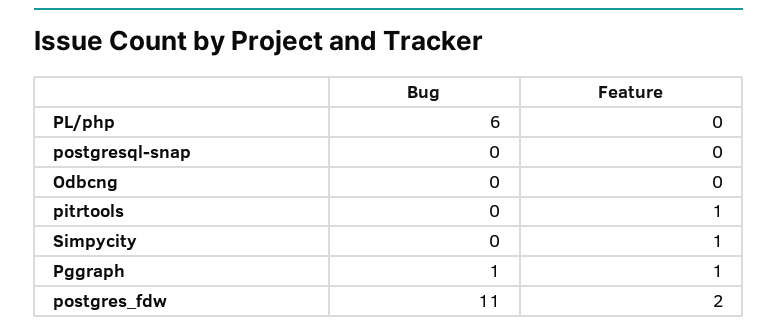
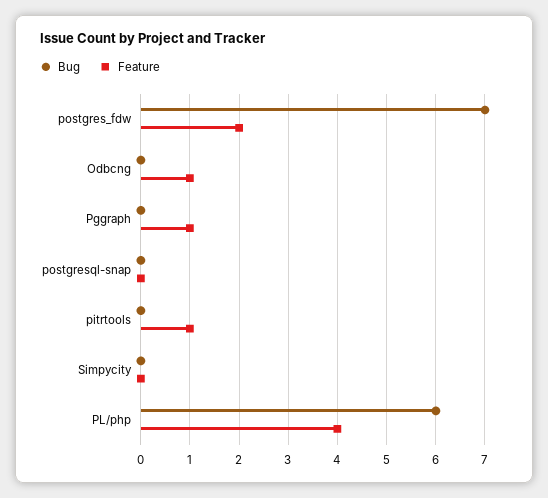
Feature, PL/php: 0 -> 4
Feature, Odbcng: 0 -> 1
Feature, Simpycity: 1 -> 0
Bug, Pggraph: 1 -> 0
Bug, postgres_fdw: 11 -> 7

